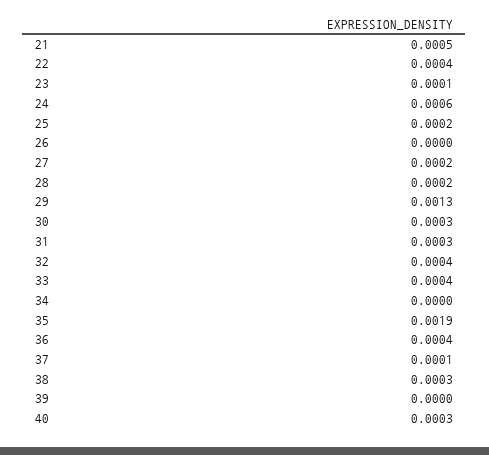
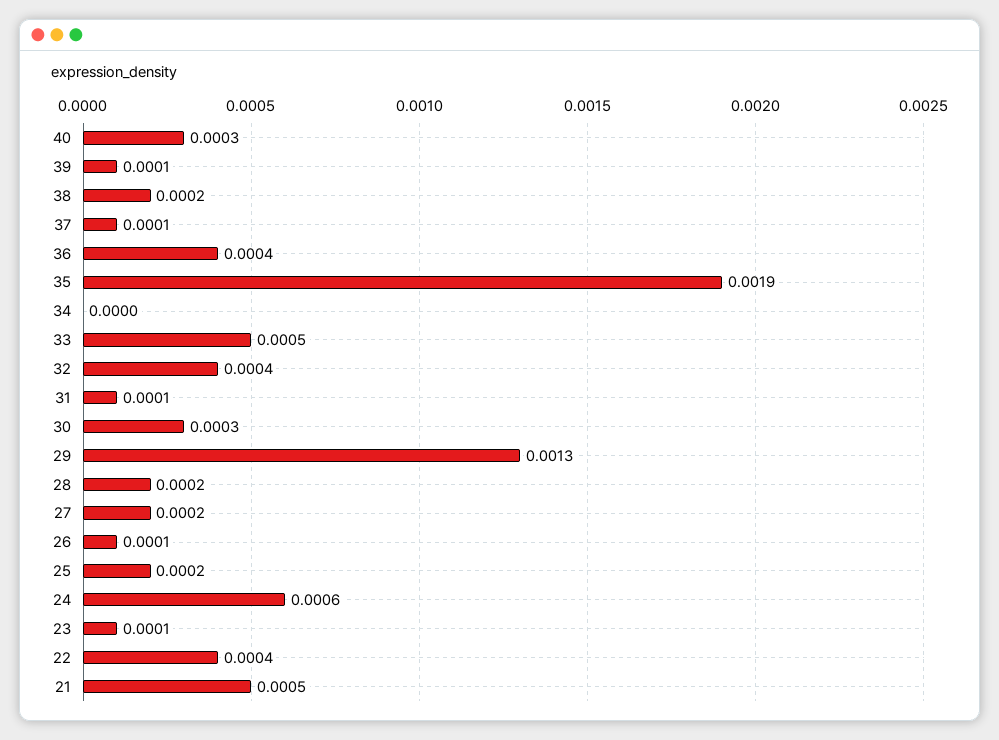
26: 0 -> 0.0001
31: 0.0003 -> 0.0001
33: 0.0004 -> 0.0005
38: 0.0003 -> 0.0002
39: 0 -> 0.0001

